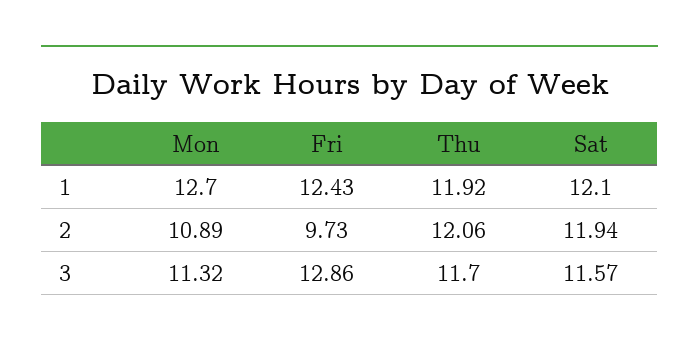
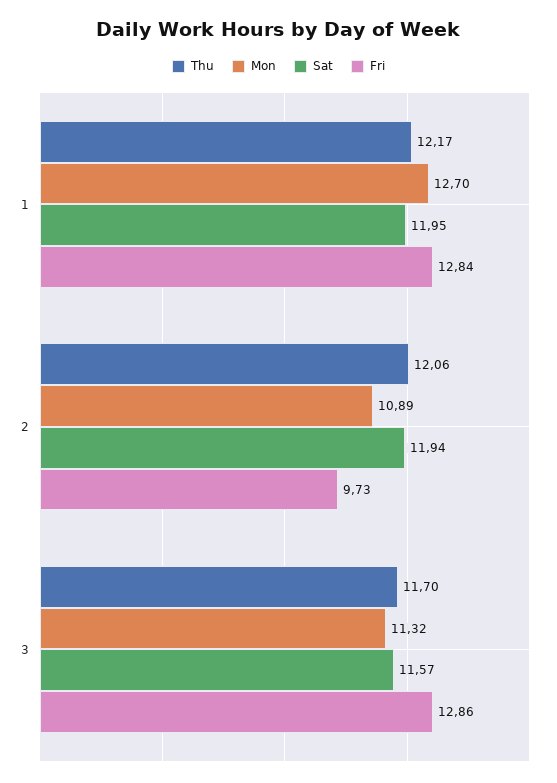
Fri, 1: 12.43 -> 12.84
Thu, 1: 11.92 -> 12.17
Sat, 1: 12.1 -> 11.95

